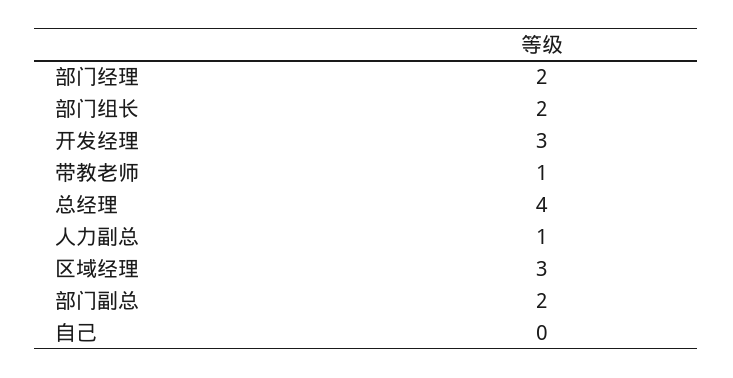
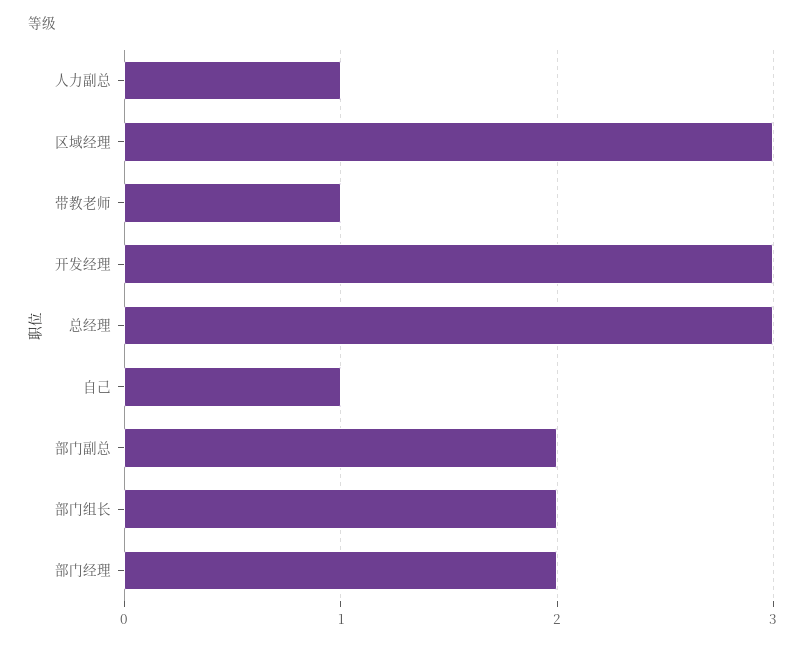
总经理: 4 -> 3
自己: 0 -> 1

